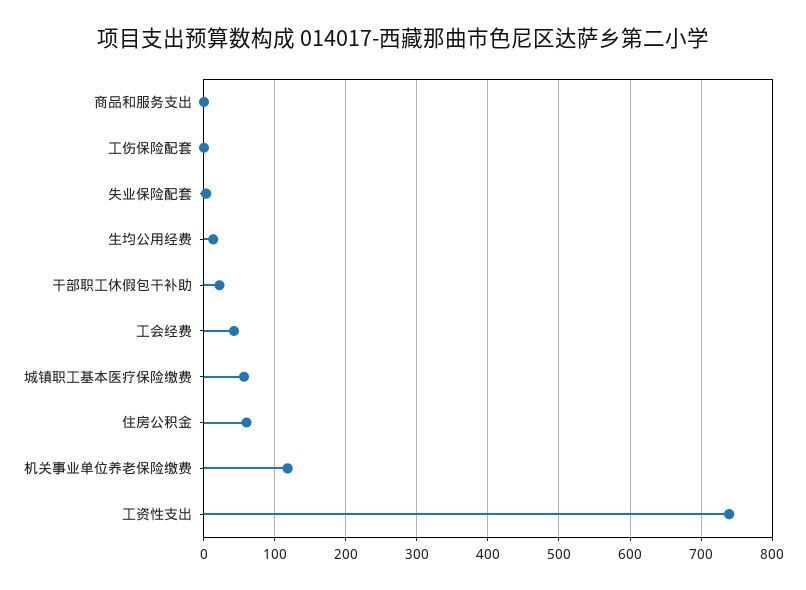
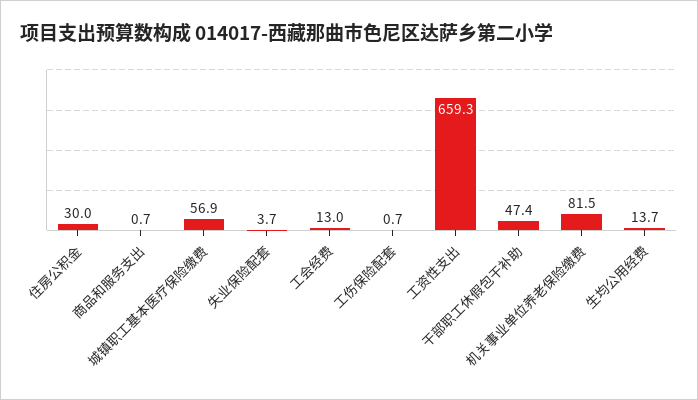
干部职工休假包干补助: 20 -> 47.4
工会经费: 40 -> 13
住房公积金: 60 -> 30
机关事业单位养老保险缴费: 120 -> 81.5
工资性支出: 740 -> 659.3

